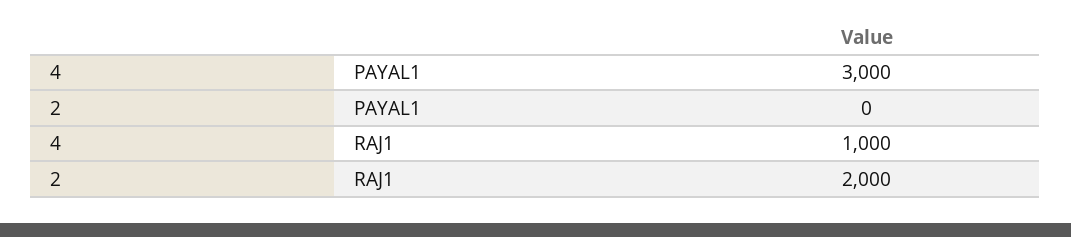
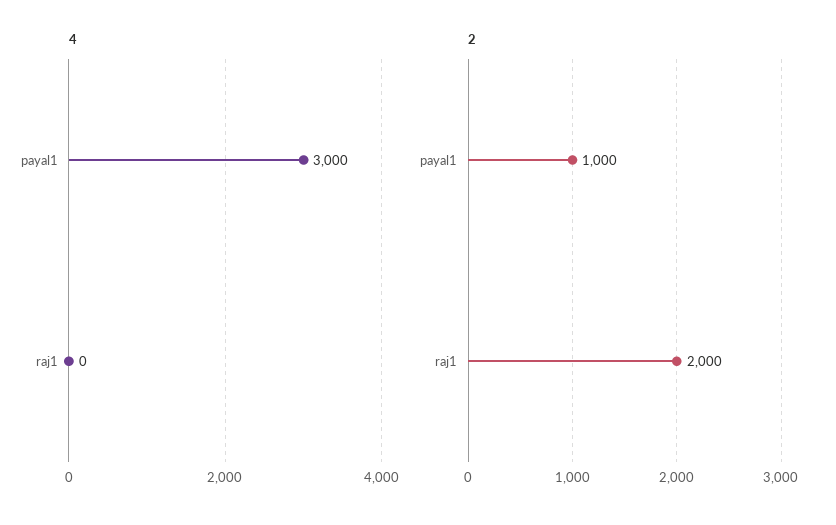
2, PAYAL1: 0 -> 1000
4, RAJ1: 1000 -> 0

